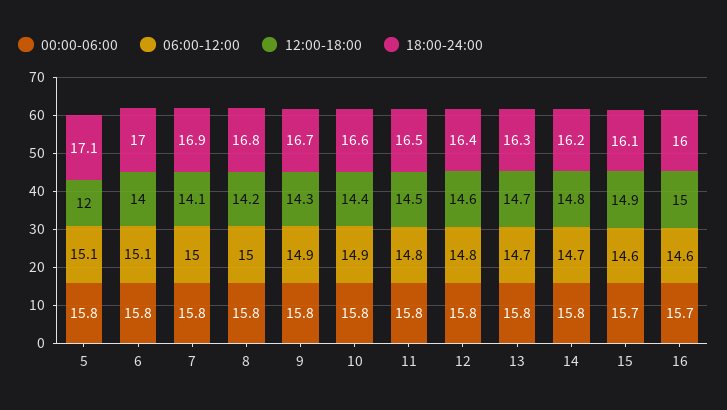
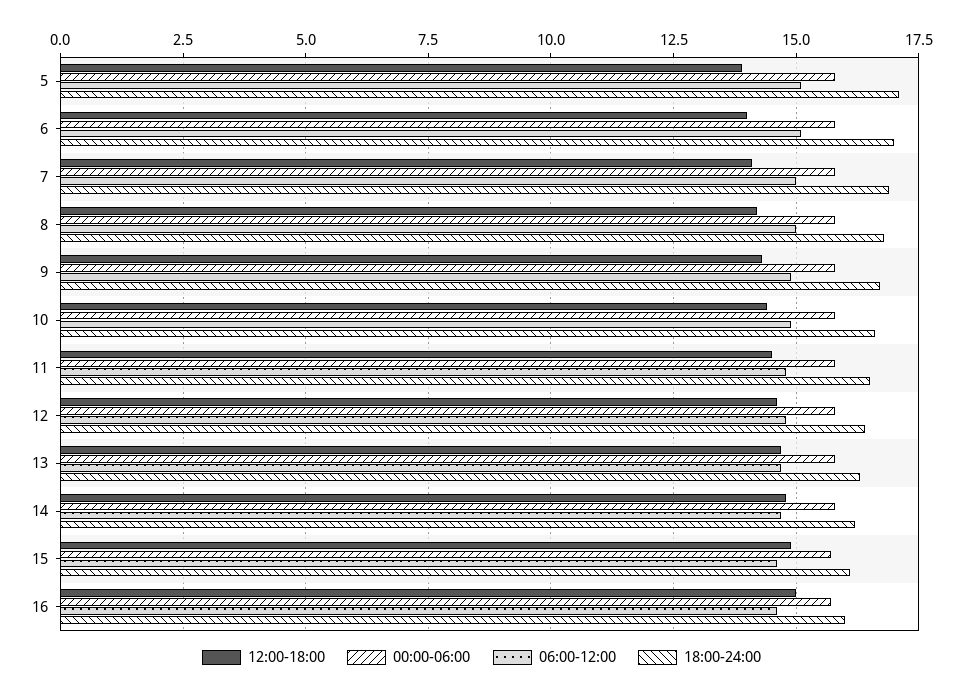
12:00-18:00, 5: 12 -> 14

